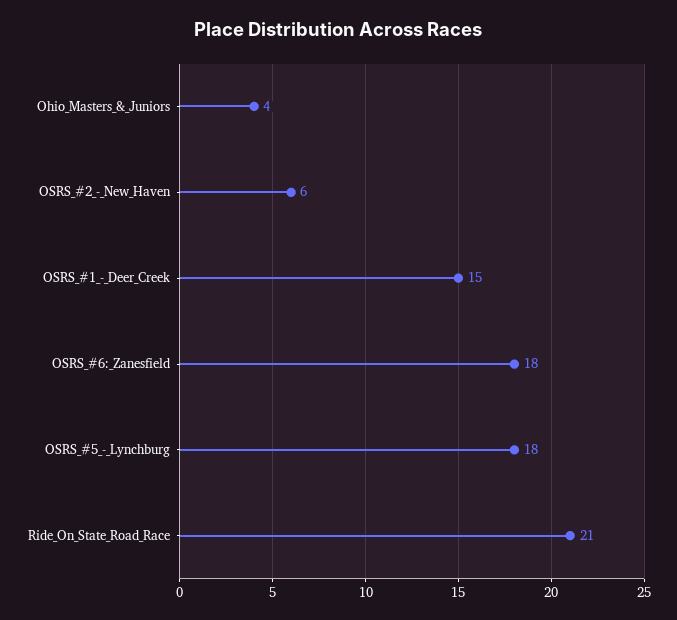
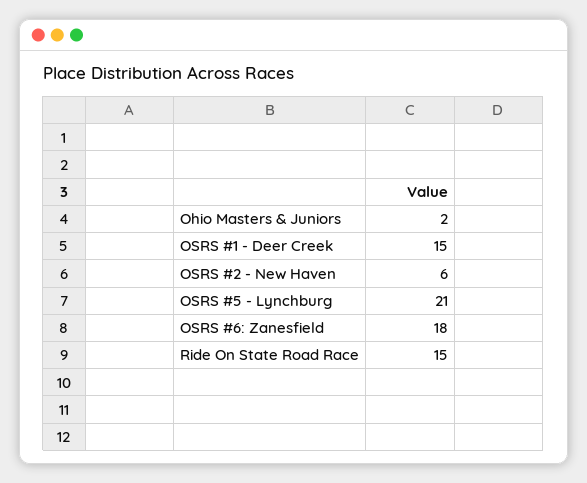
Ohio_Masters_&_Juniors: 4 -> 2
OSRS_#5_-_Lynchburg: 18 -> 21
Ride_On_State_Road_Race: 21 -> 15

